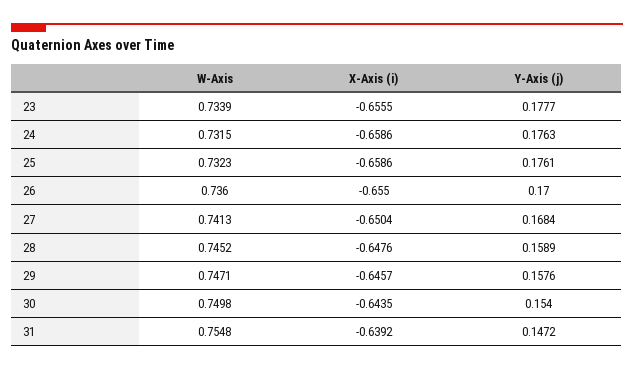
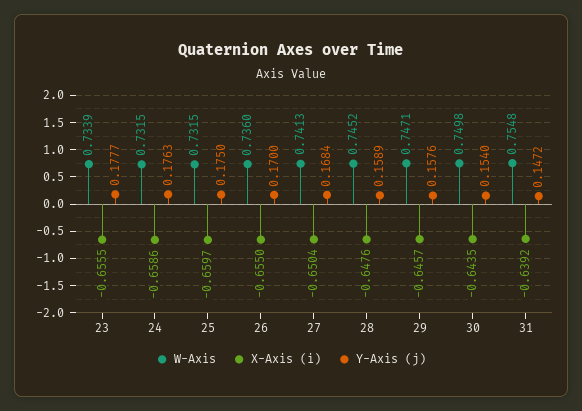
W-Axis, 25: 0.7323 -> 0.7315
X-Axis (i), 25: -0.6586 -> -0.6597
Y-Axis (j), 25: 0.1761 -> 0.175

